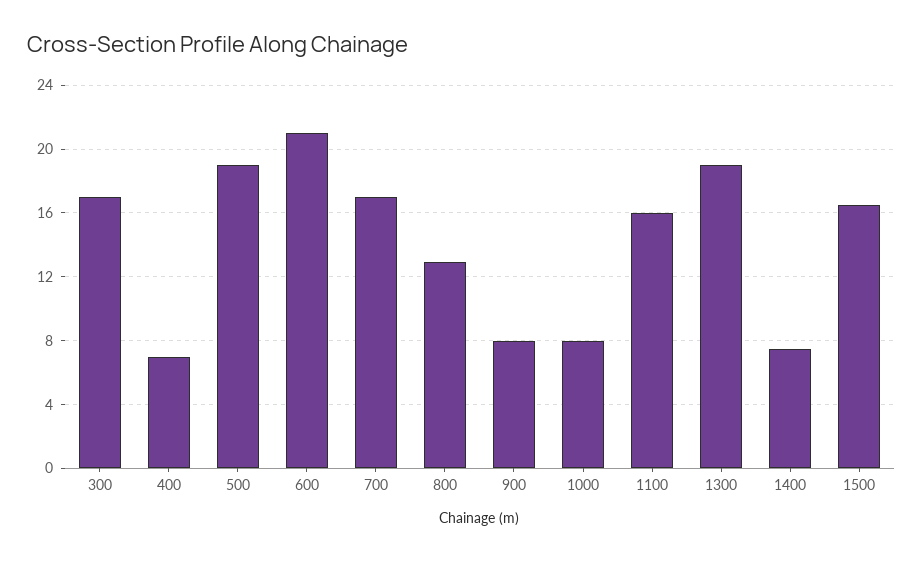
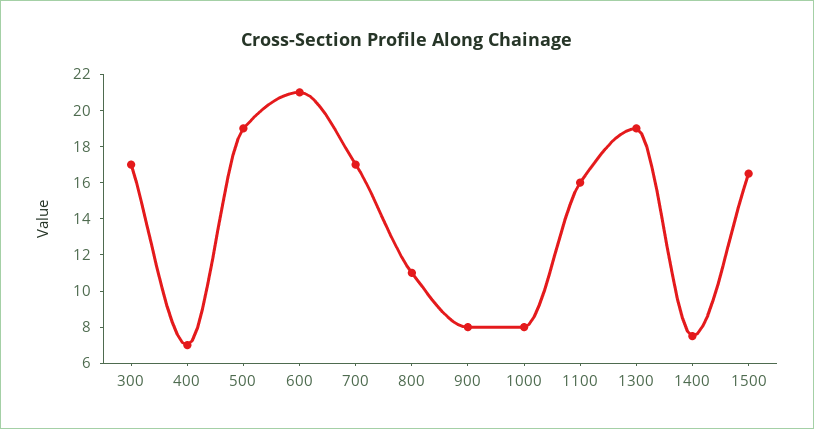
800: 13 -> 11

